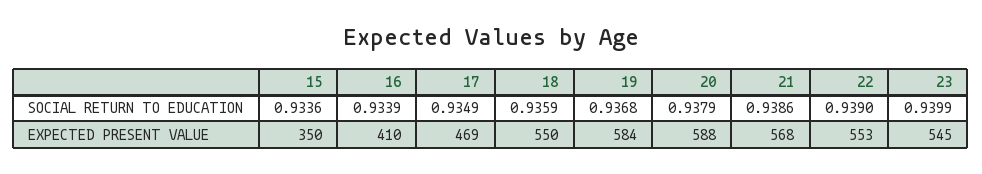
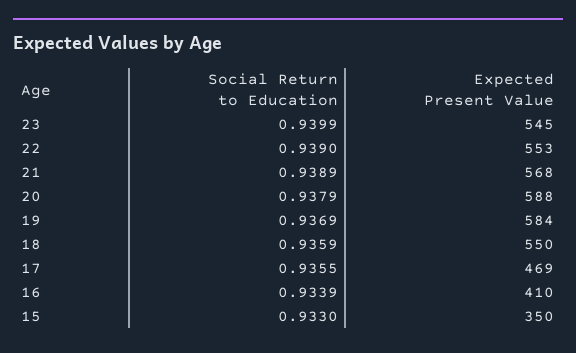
15, SOCIAL RETURN TO EDUCATION: 0.9336 -> 0.933
17, SOCIAL RETURN TO EDUCATION: 0.9349 -> 0.9355
19, SOCIAL RETURN TO EDUCATION: 0.9368 -> 0.9369
21, SOCIAL RETURN TO EDUCATION: 0.9386 -> 0.9389

